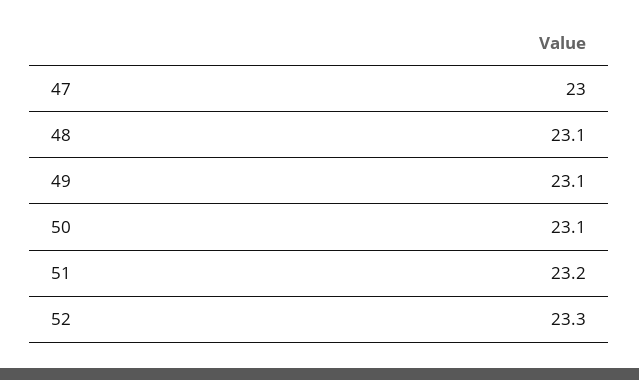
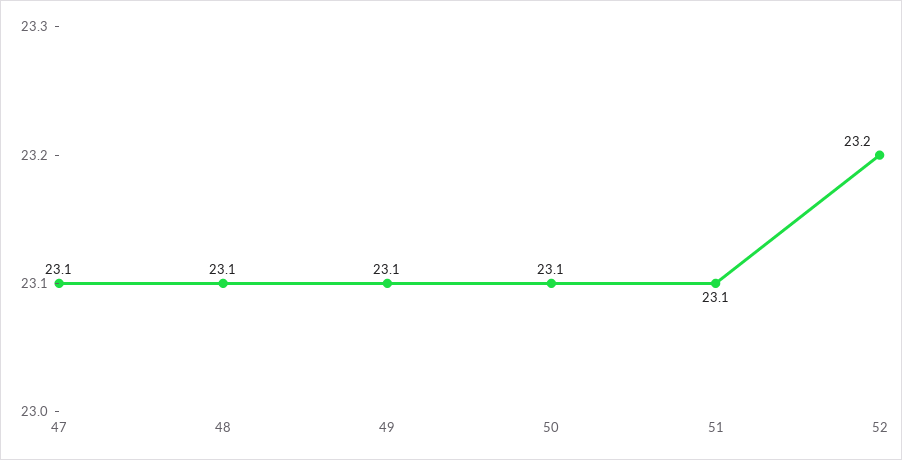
47: 23 -> 23.1
51: 23.2 -> 23.1
52: 23.3 -> 23.2

